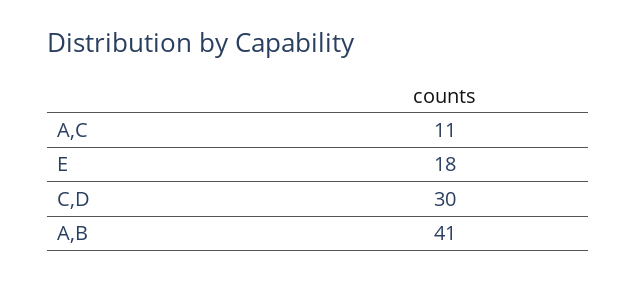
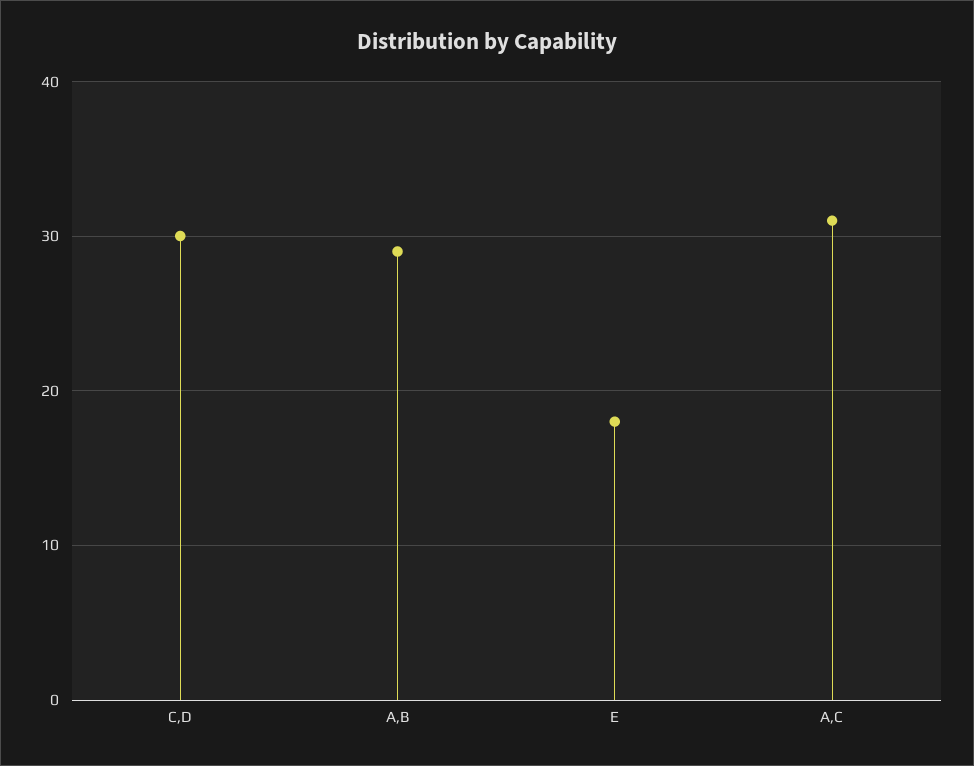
A,C: 11 -> 31
A,B: 41 -> 29

